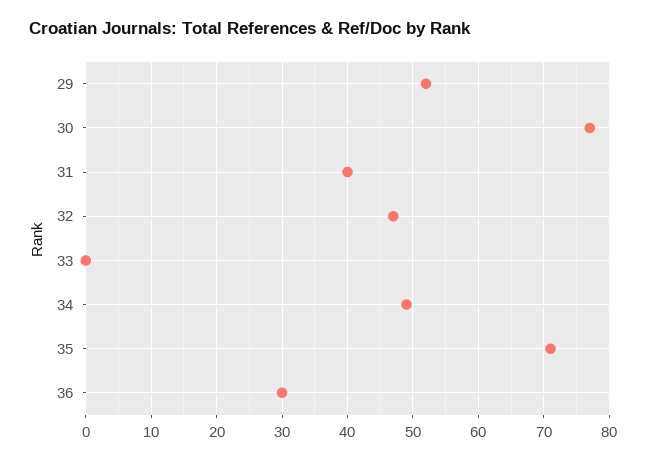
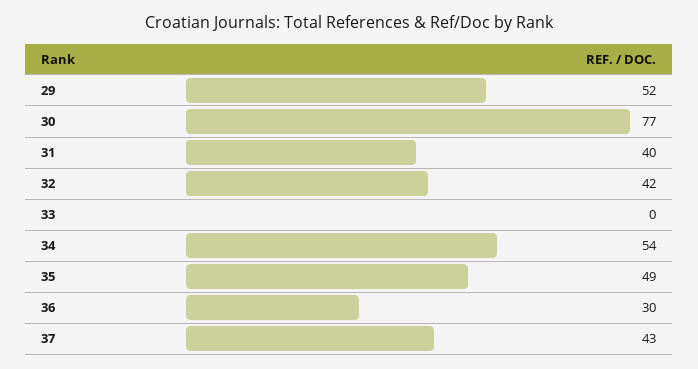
32: 47 -> 42
34: 49 -> 54
35: 71 -> 49
37: none -> 43

